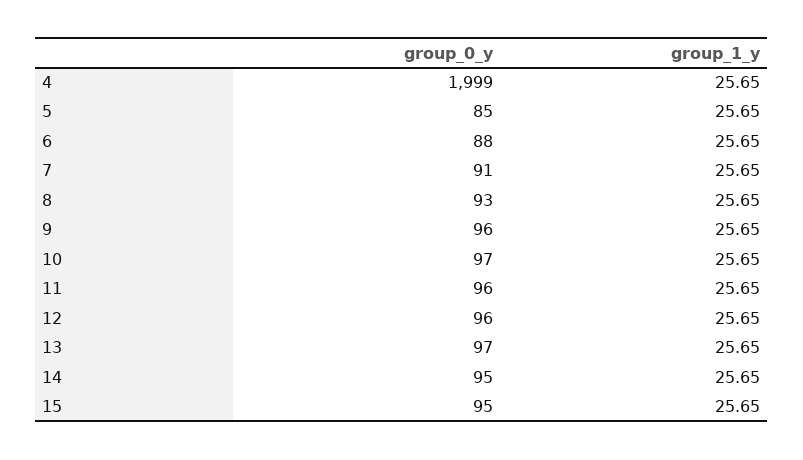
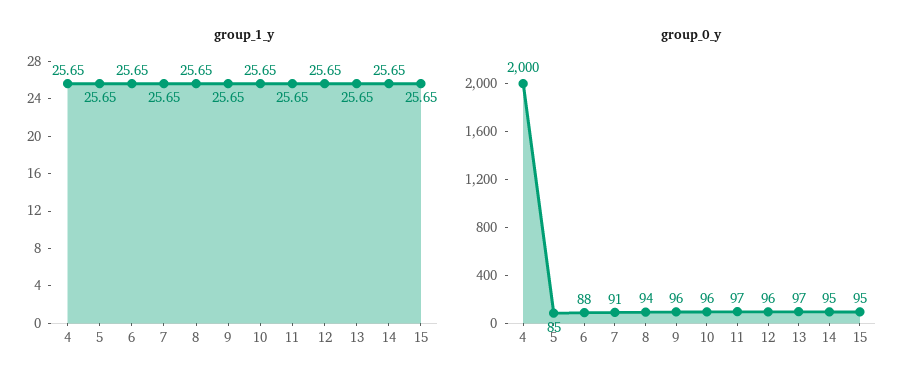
group_0_y, 4: 1999 -> 2000
group_0_y, 8: 93 -> 94
group_0_y, 10: 97 -> 96
group_0_y, 11: 96 -> 97

